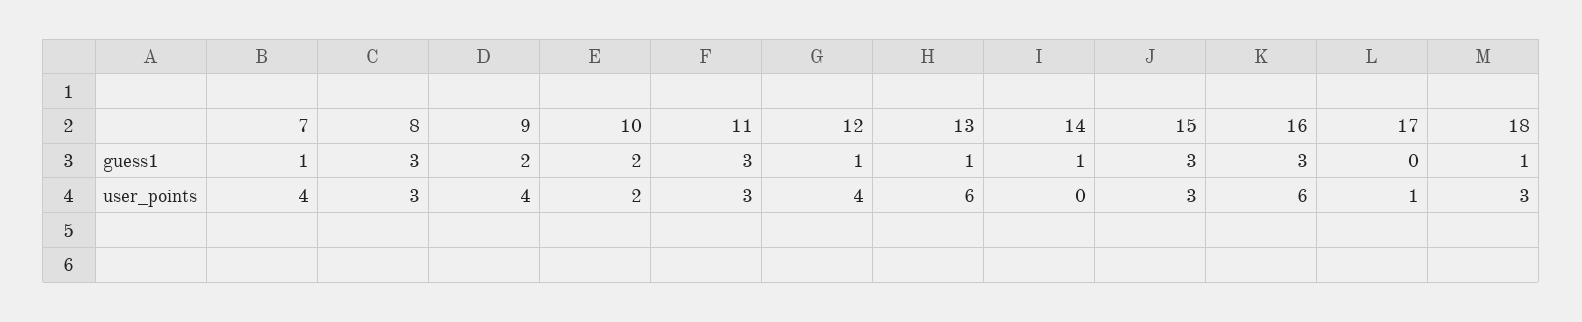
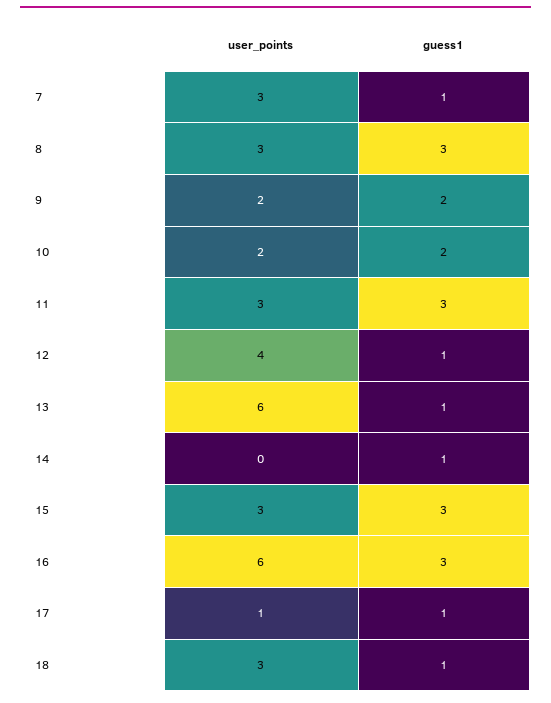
17, guess1: 0 -> 1
7, user_points: 4 -> 3
9, user_points: 4 -> 2

